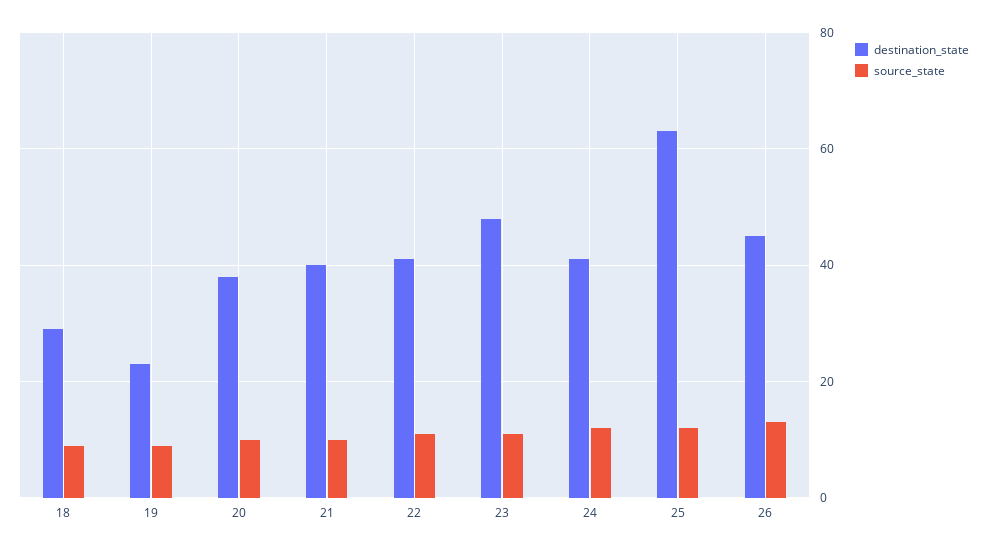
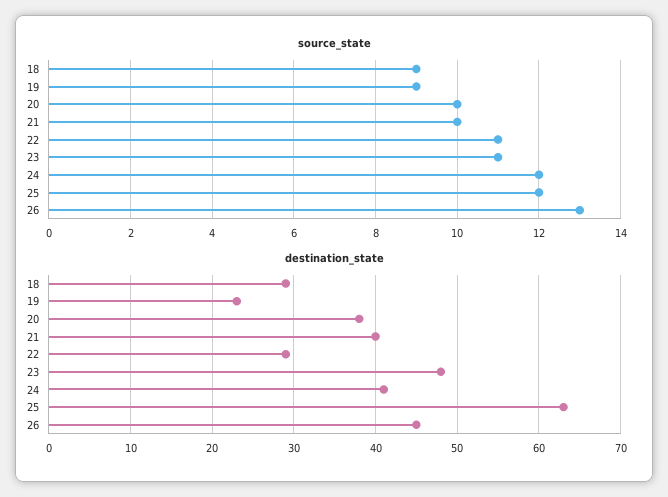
destination_state, 22: 40 -> 29

